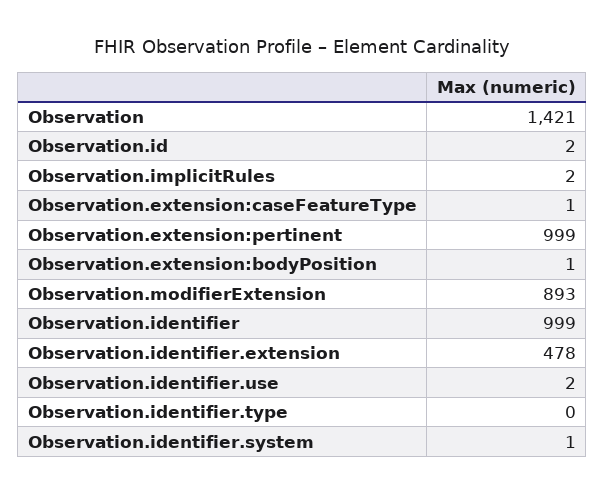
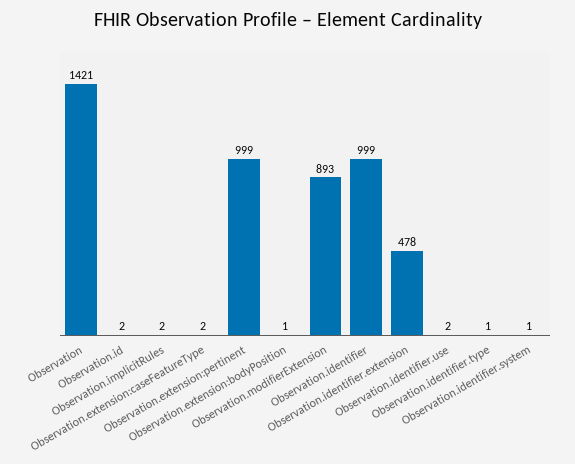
Observation.extension:caseFeatureType: 1 -> 2
Observation.identifier.type: 0 -> 1

